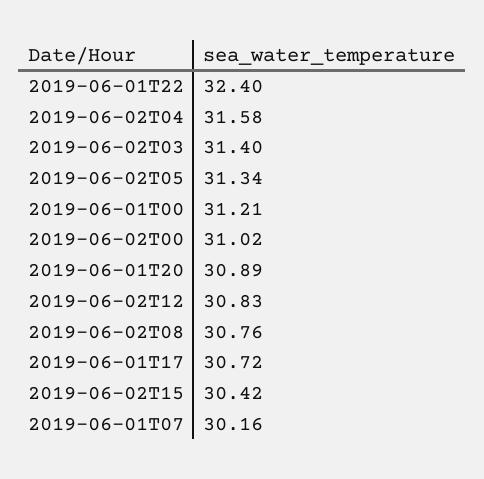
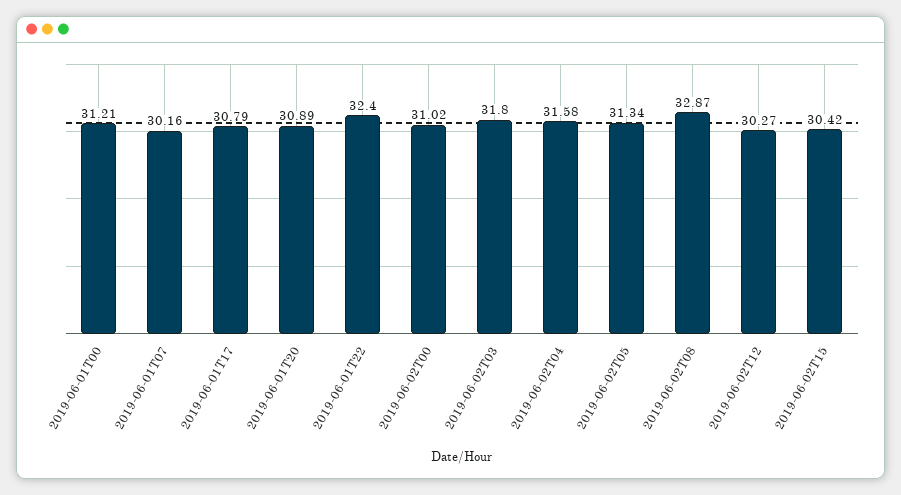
2019-06-02T03: 31.4 -> 31.8
2019-06-02T12: 30.83 -> 30.27
2019-06-02T08: 30.76 -> 32.87
2019-06-01T17: 30.72 -> 30.79

